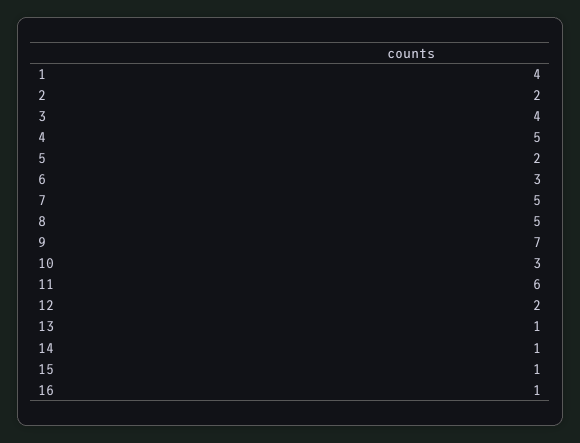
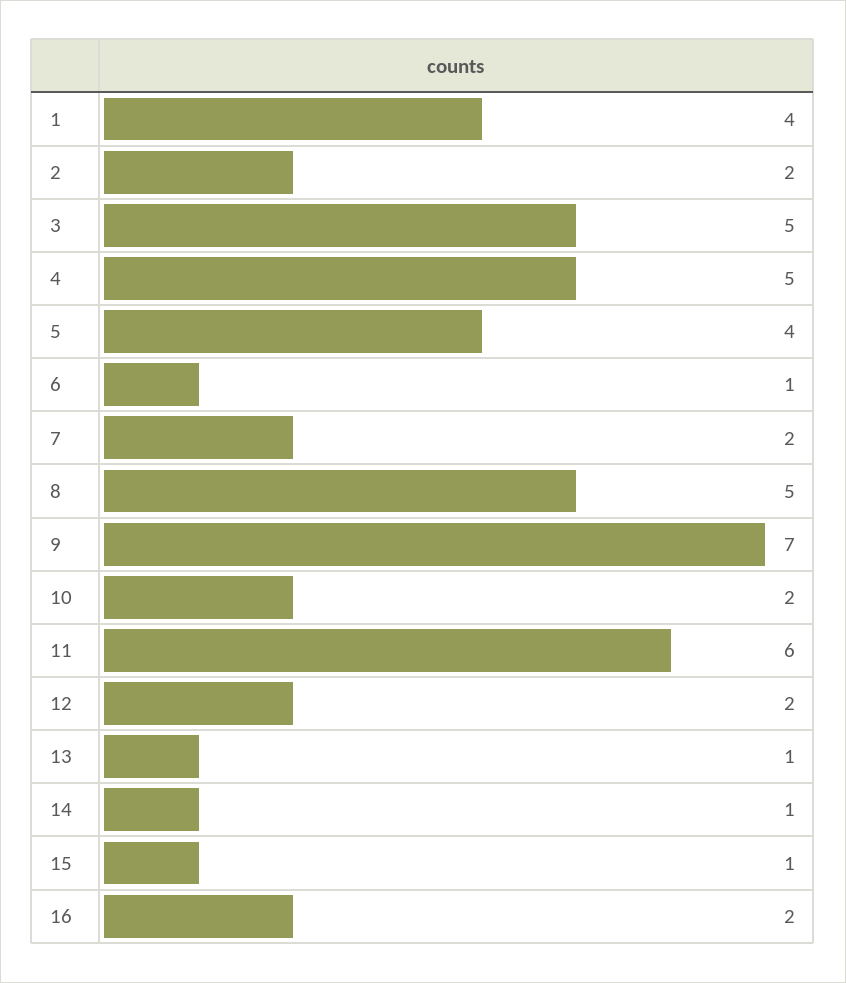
3: 4 -> 5
5: 2 -> 4
6: 3 -> 1
7: 5 -> 2
10: 3 -> 2
16: 1 -> 2

